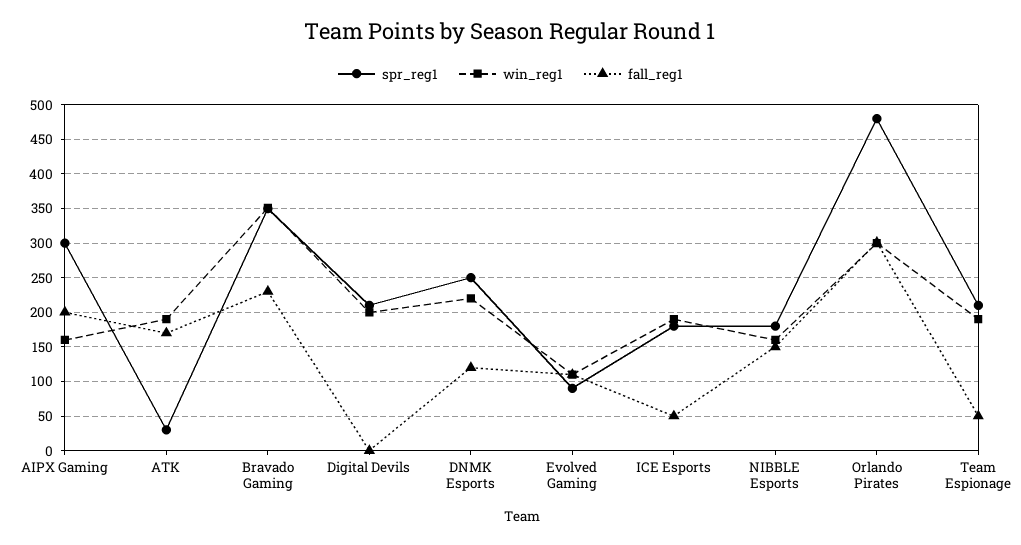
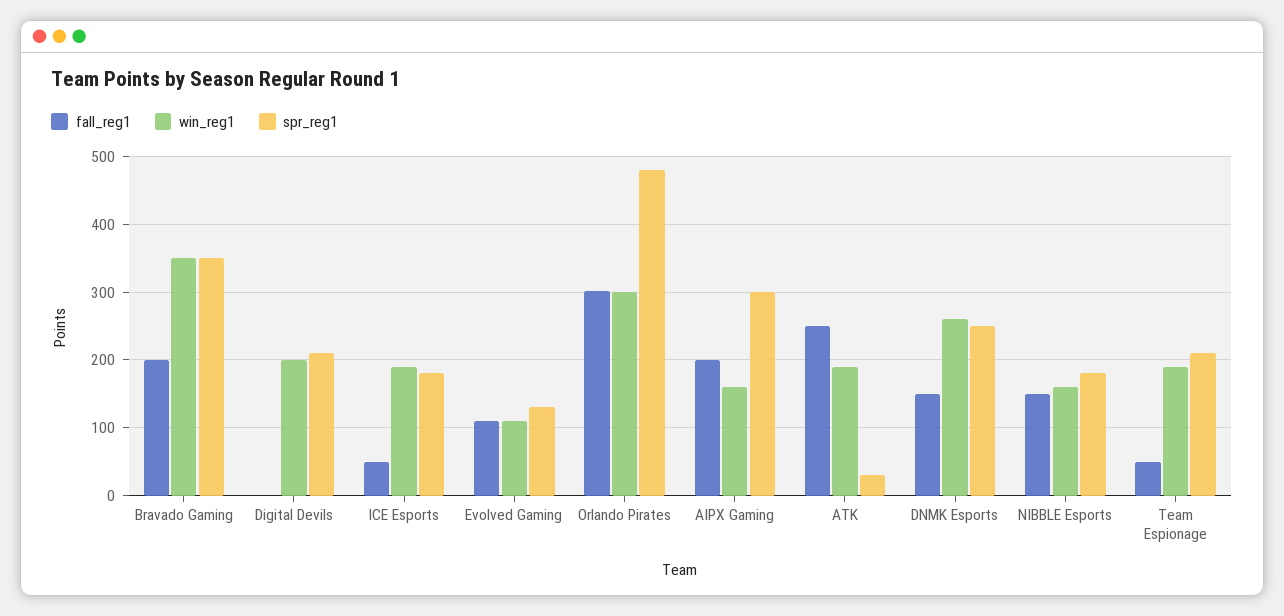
fall_reg1, ATK: 170 -> 250
fall_reg1, Bravado Gaming: 230 -> 200
win_reg1, DNMK Esports: 220 -> 260
fall_reg1, DNMK Esports: 120 -> 150
spr_reg1, Evolved Gaming: 90 -> 130

